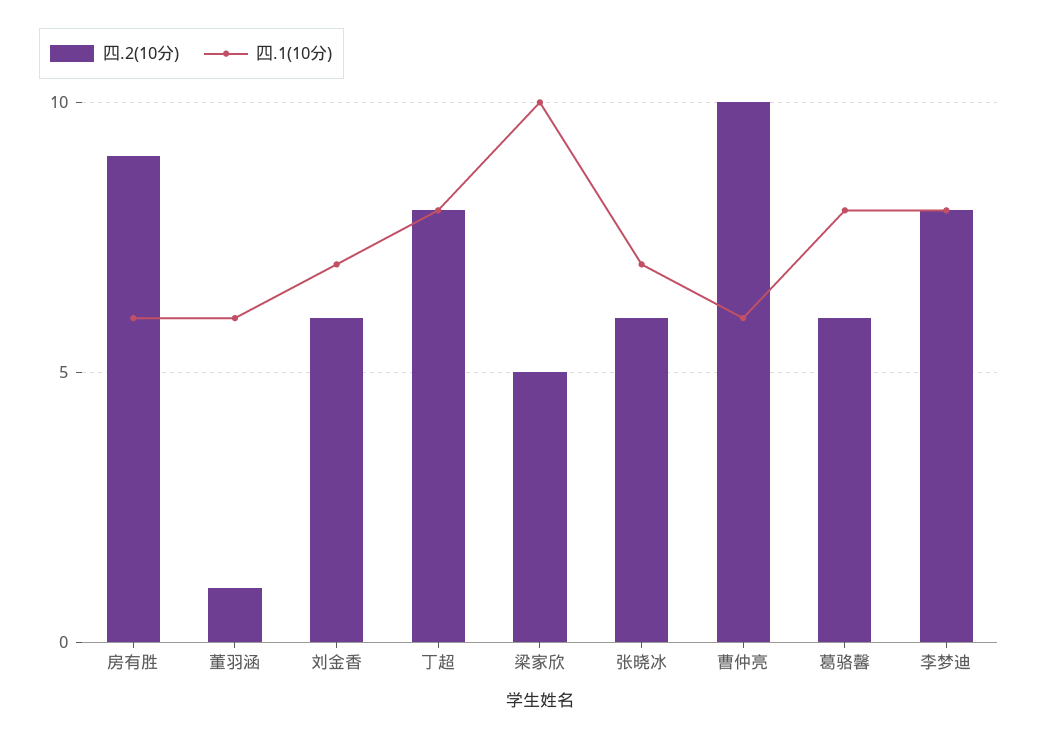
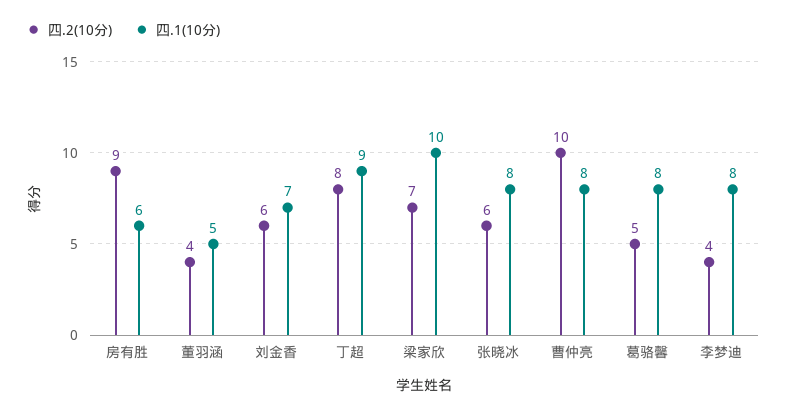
四.2(10分), 董羽涵: 1 -> 4
四.1(10分), 董羽涵: 6 -> 5
四.1(10分), 丁超: 8 -> 9
四.2(10分), 梁家欣: 5 -> 7
四.1(10分), 张晓冰: 7 -> 8
四.1(10分), 曹仲亮: 6 -> 8
四.2(10分), 葛骆馨: 6 -> 5
四.2(10分), 李梦迪: 8 -> 4

